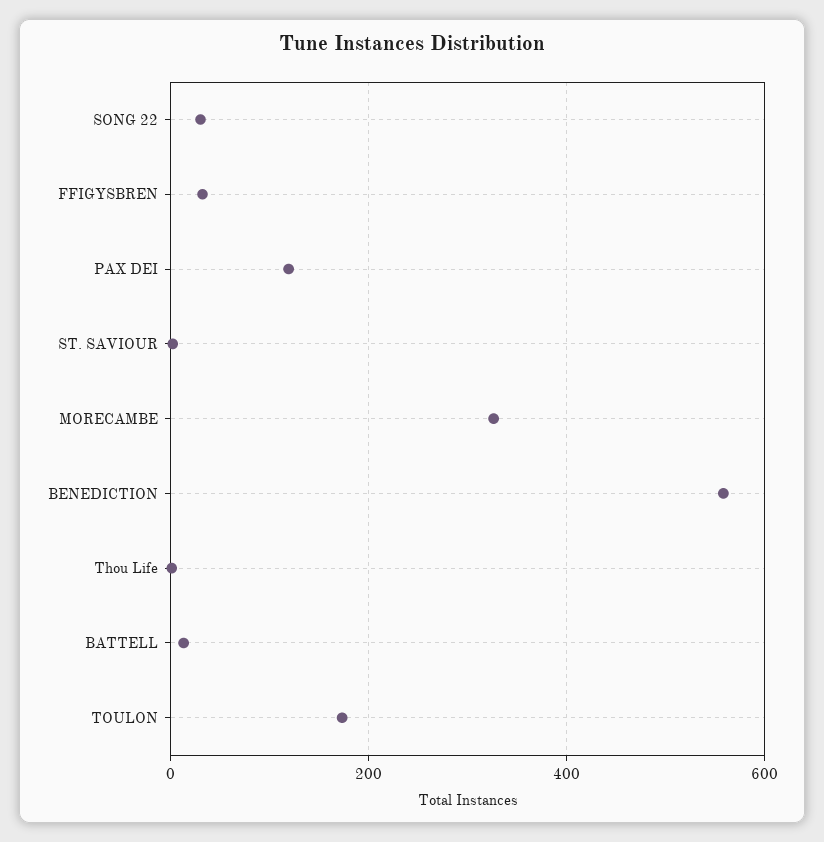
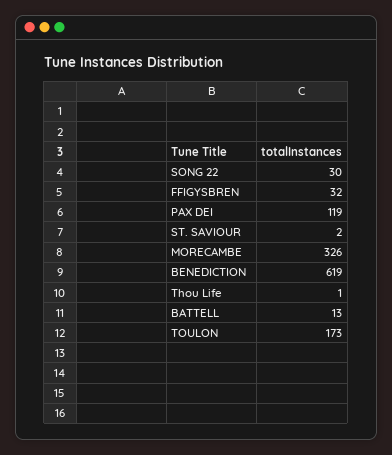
BENEDICTION: 560 -> 619

